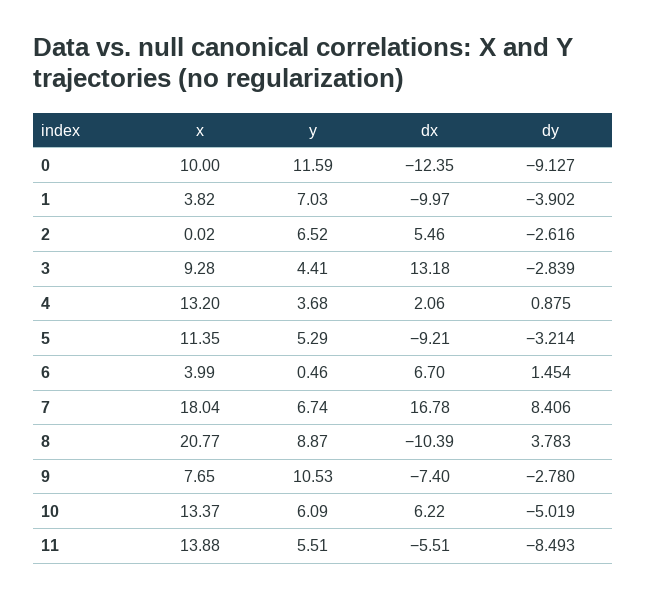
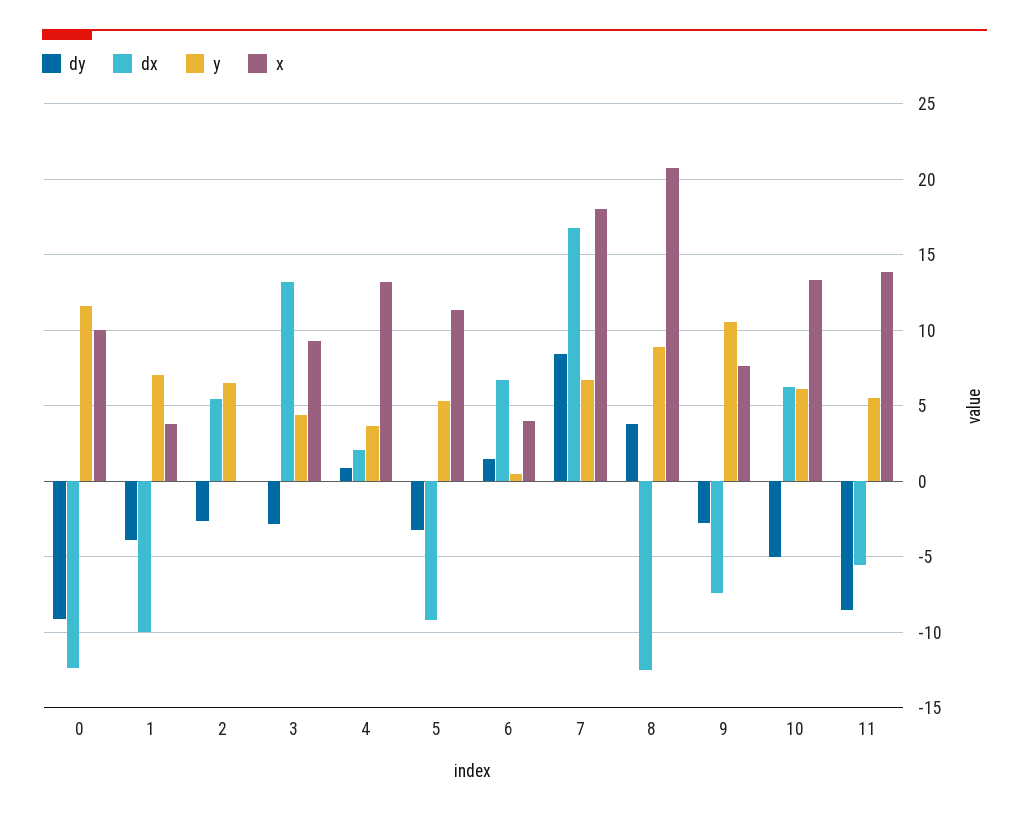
dx, 8: -10.39 -> -12.5

